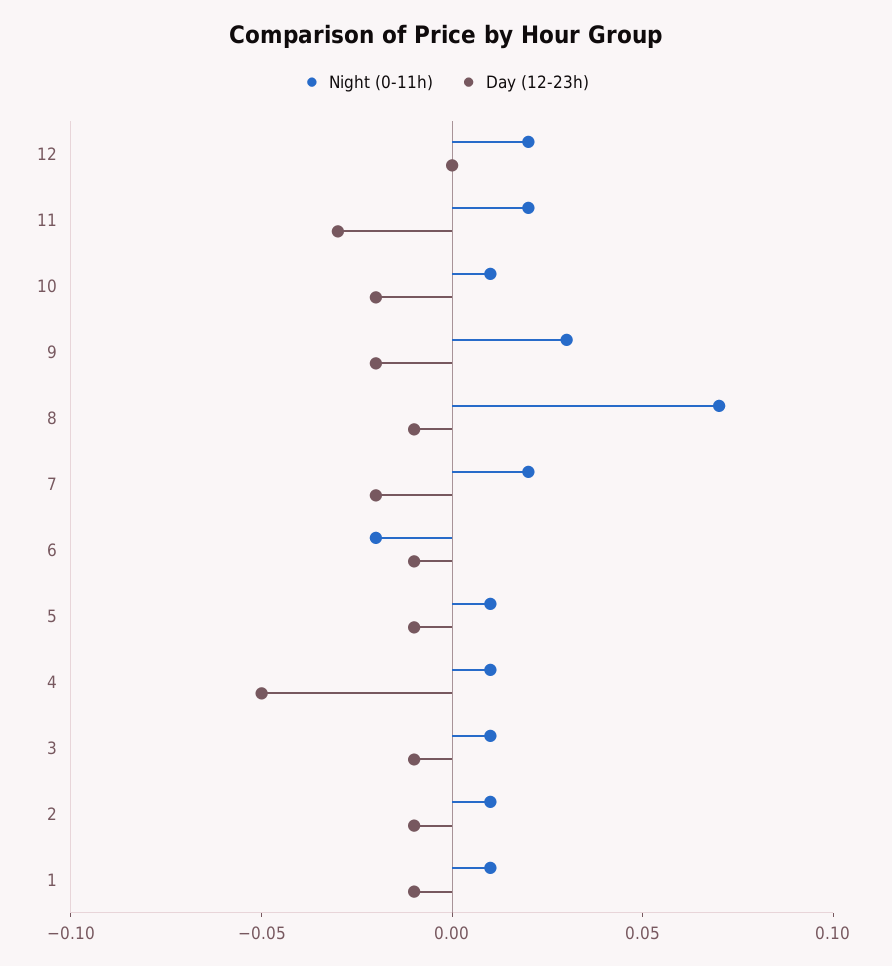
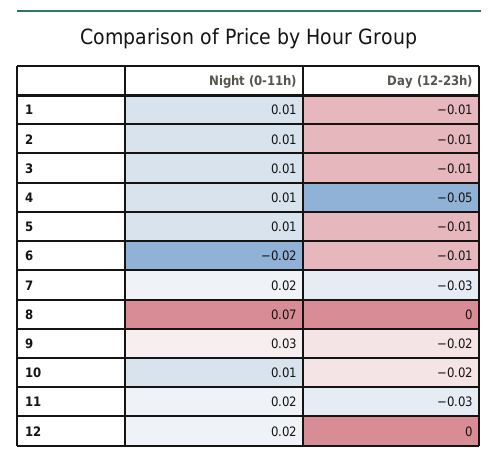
Day (12-23h), 8: -0.01 -> 0
Day (12-23h), 7: -0.02 -> -0.03

